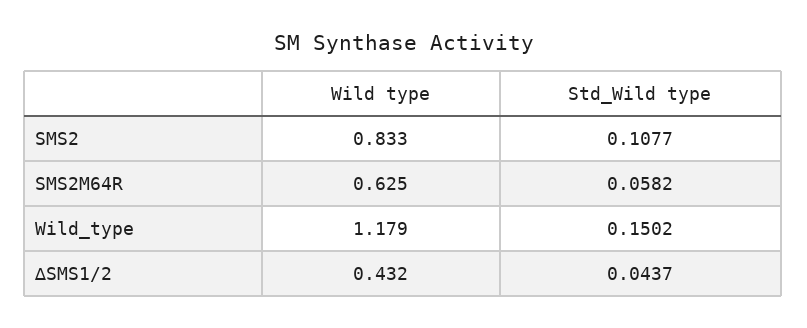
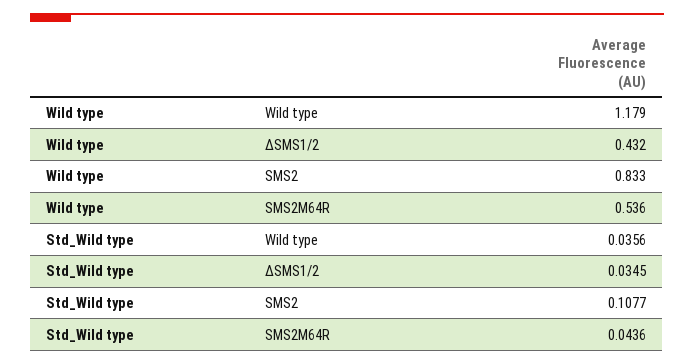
Wild type, SMS2M64R: 0.625 -> 0.536
Std_Wild type, SMS2M64R: 0.0582 -> 0.0436
Std_Wild type, Wild_type: 0.1502 -> 0.0356
Std_Wild type, ∆SMS1/2: 0.0437 -> 0.0345

